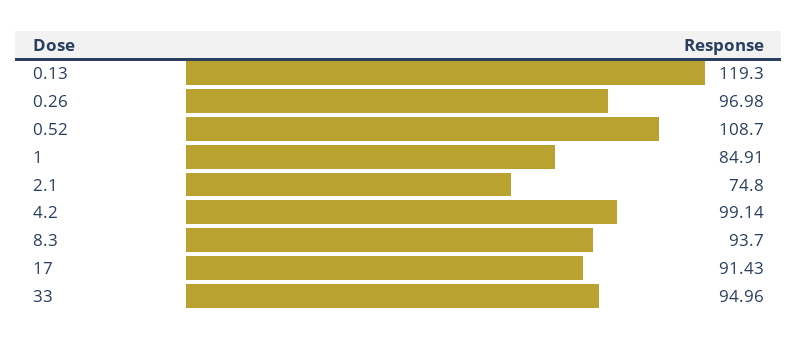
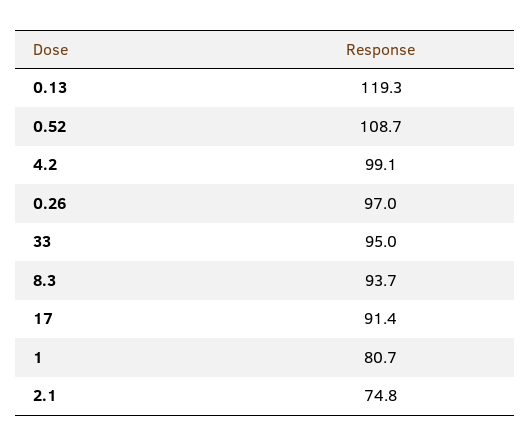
1: 84.91 -> 80.7

